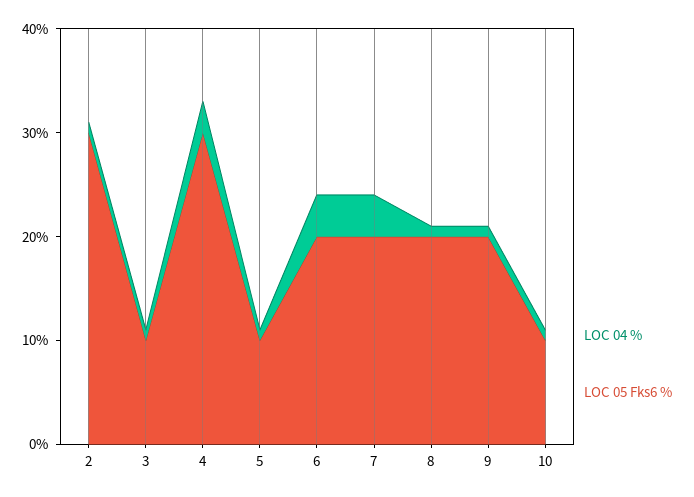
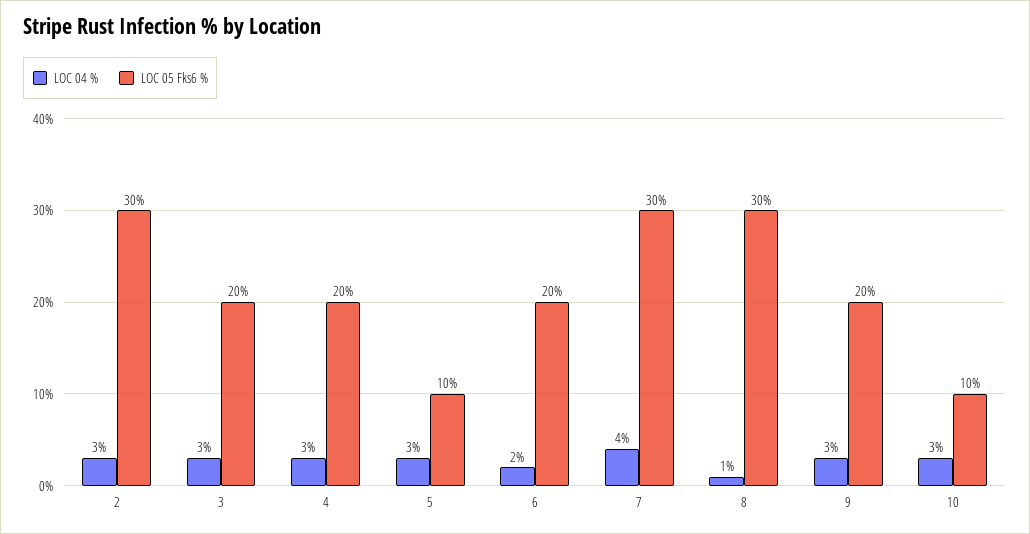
LOC 04 %, 2: 1 -> 3
LOC 04 %, 3: 1 -> 3
LOC 05 Fks6 %, 3: 10 -> 20
LOC 05 Fks6 %, 4: 30 -> 20
LOC 04 %, 5: 1 -> 3
LOC 04 %, 6: 4 -> 2
LOC 05 Fks6 %, 7: 20 -> 30
LOC 05 Fks6 %, 8: 20 -> 30
LOC 04 %, 9: 1 -> 3
LOC 04 %, 10: 1 -> 3

